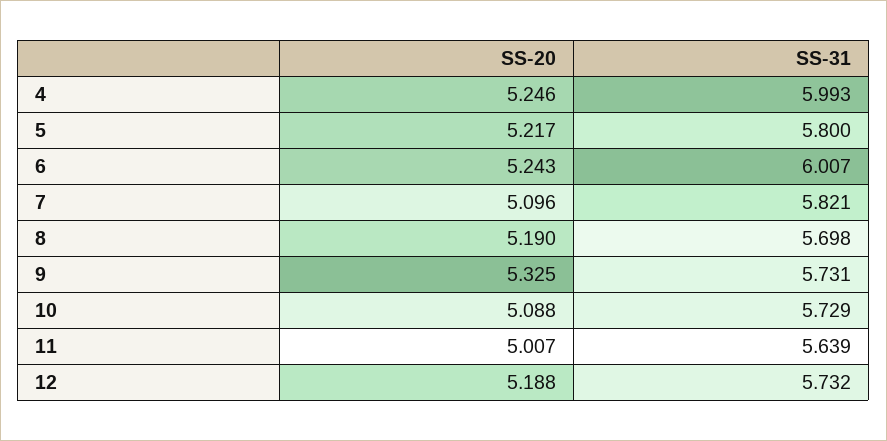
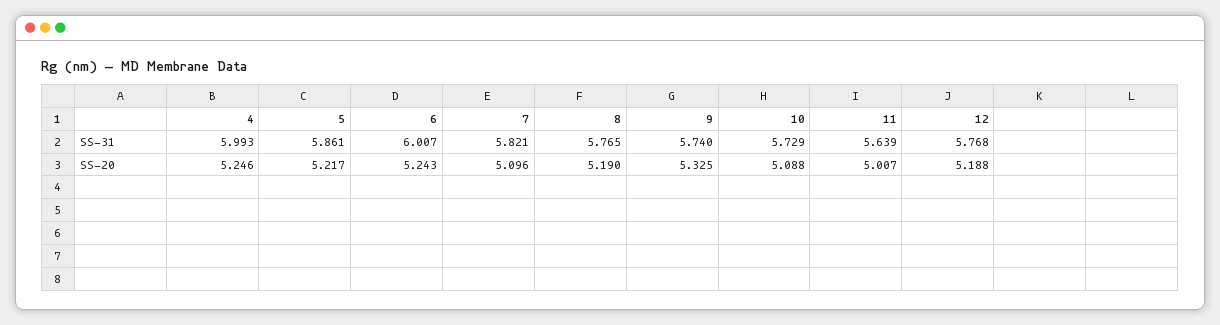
SS-31, 5: 5.8 -> 5.861
SS-31, 8: 5.698 -> 5.765
SS-31, 9: 5.731 -> 5.74
SS-31, 12: 5.732 -> 5.768

